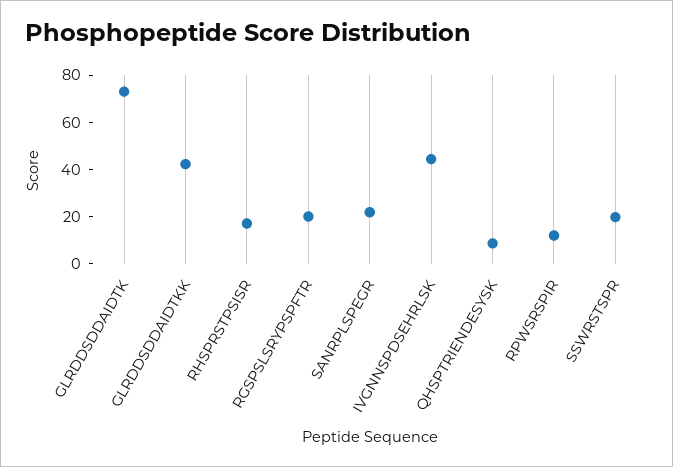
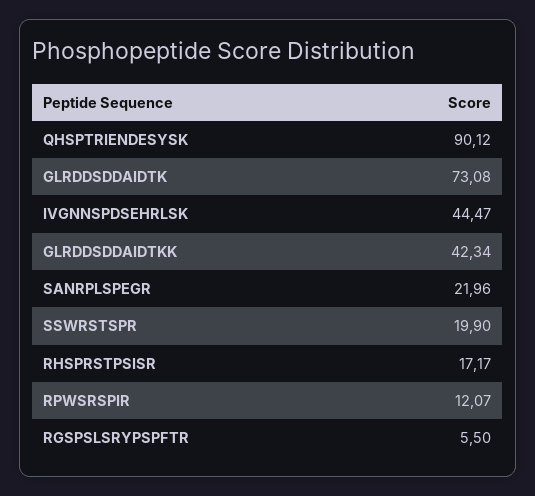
RGSPSLSRYPSPFTR: 20 -> 5.5
QHSPTRIENDESYSK: 10 -> 90.12

